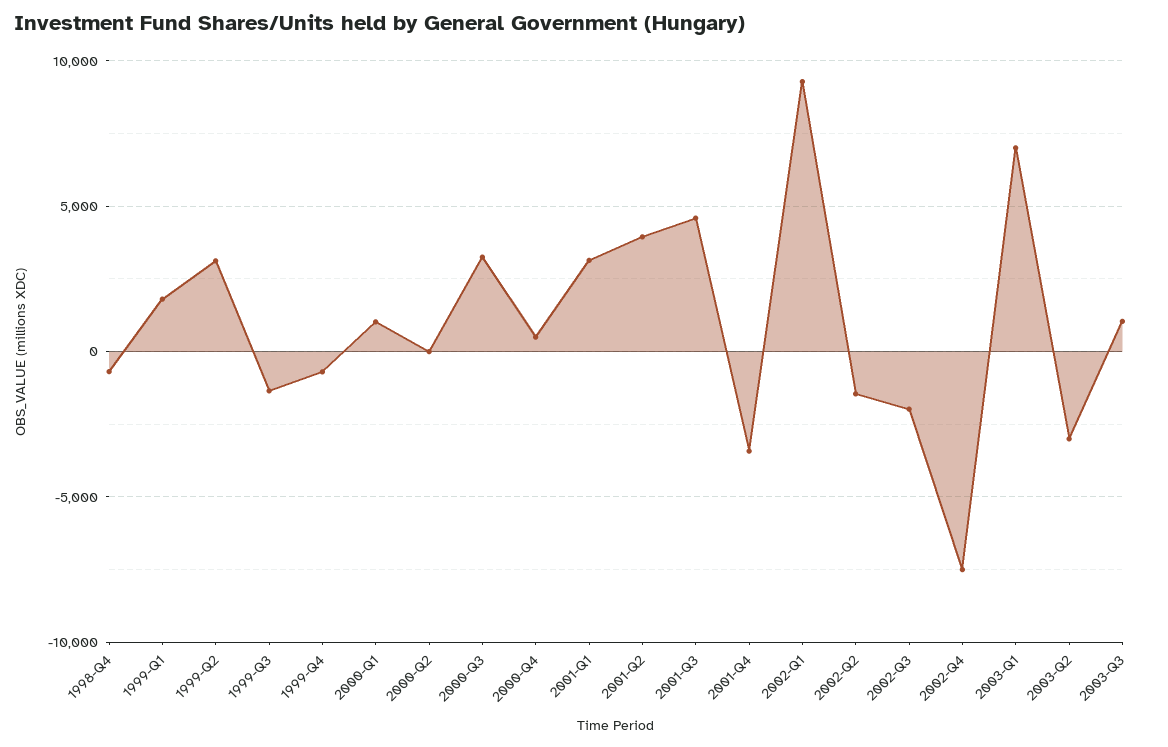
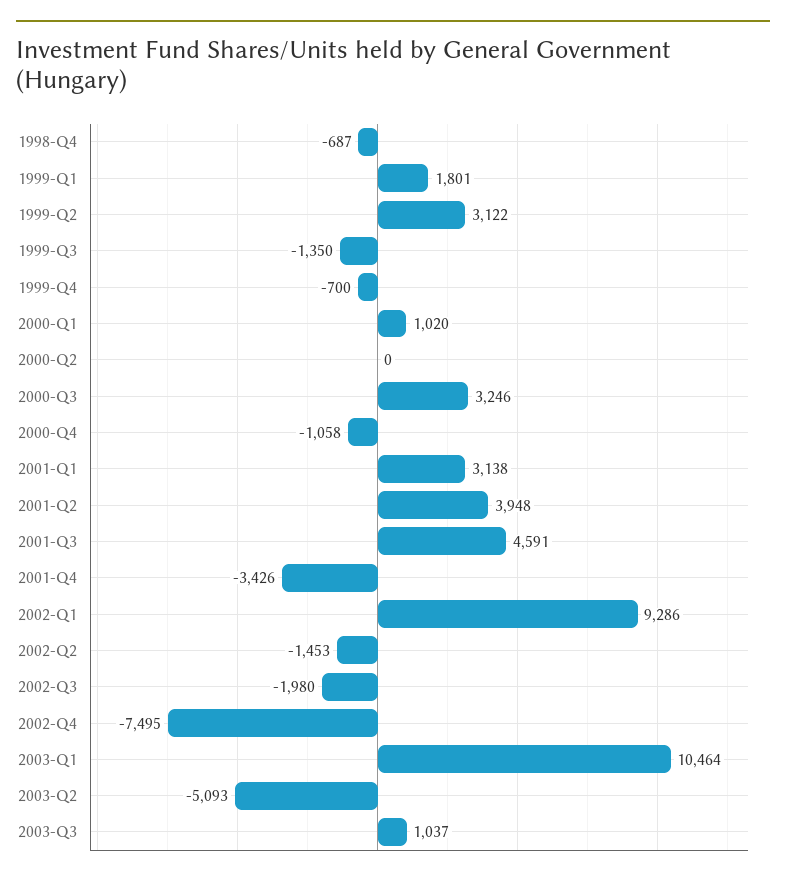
2000-Q4: 500 -> -1058
2003-Q1: 7000 -> 10464
2003-Q2: -3000 -> -5093

